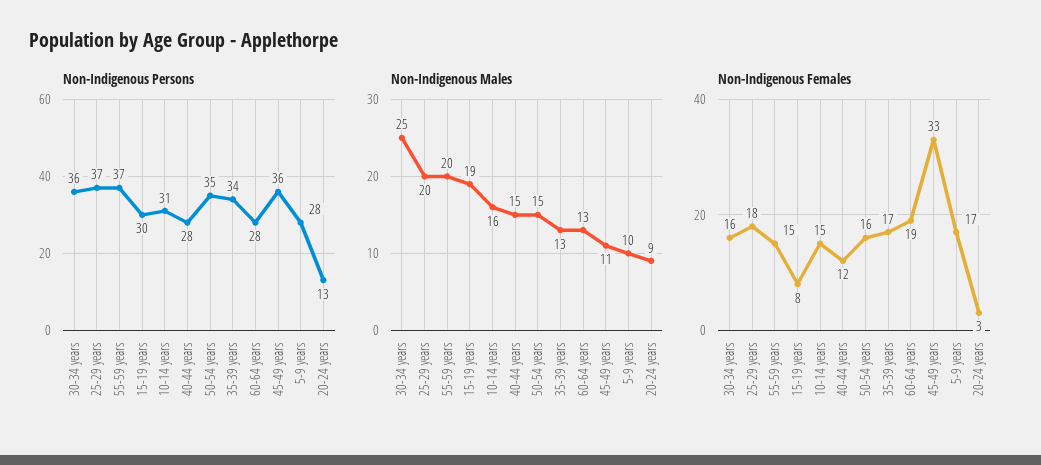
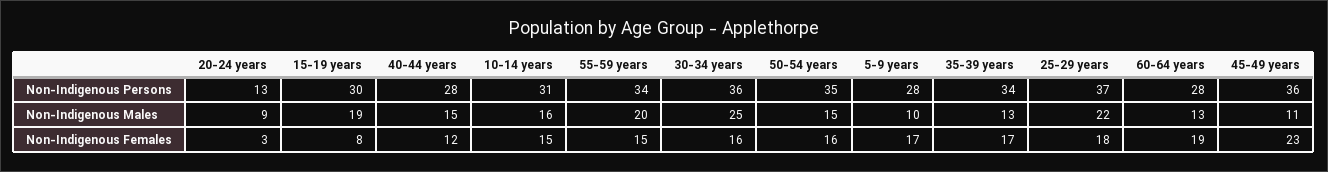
Non-Indigenous Persons, 55-59 years: 37 -> 34
Non-Indigenous Males, 25-29 years: 20 -> 22
Non-Indigenous Females, 45-49 years: 33 -> 23

